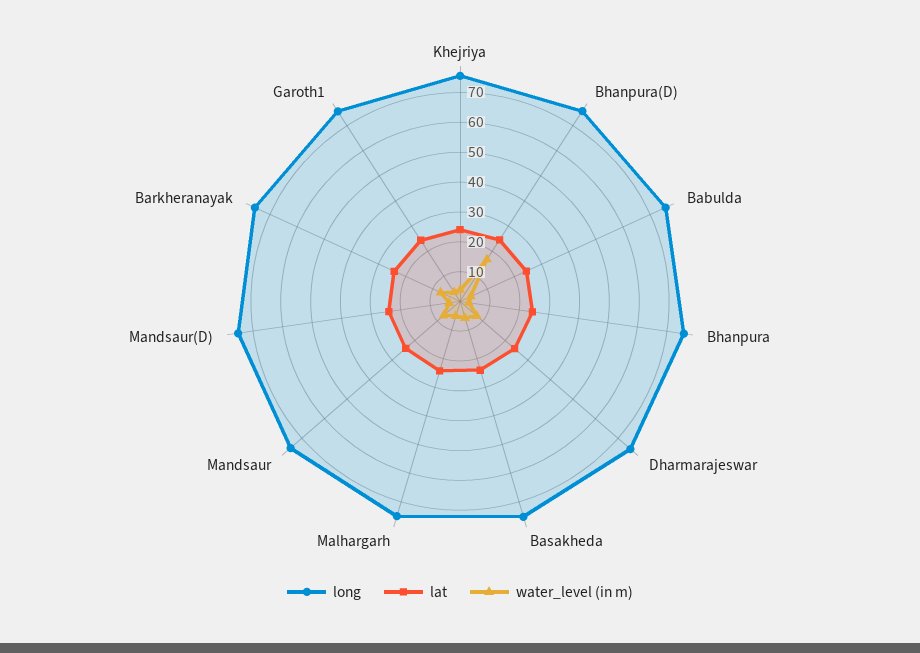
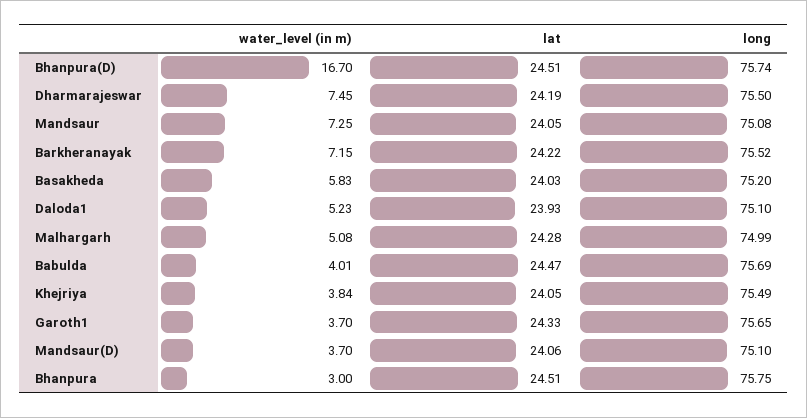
water_level (in m), Daloda1: none -> 5.23
lat, Daloda1: none -> 23.93
long, Daloda1: none -> 75.1

